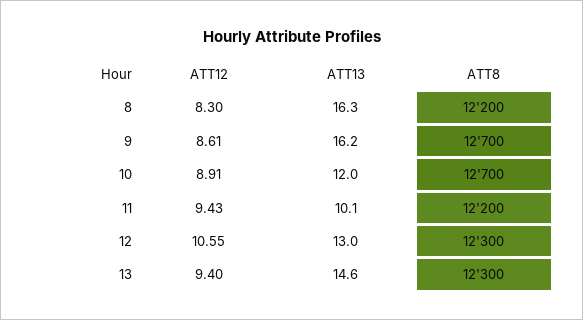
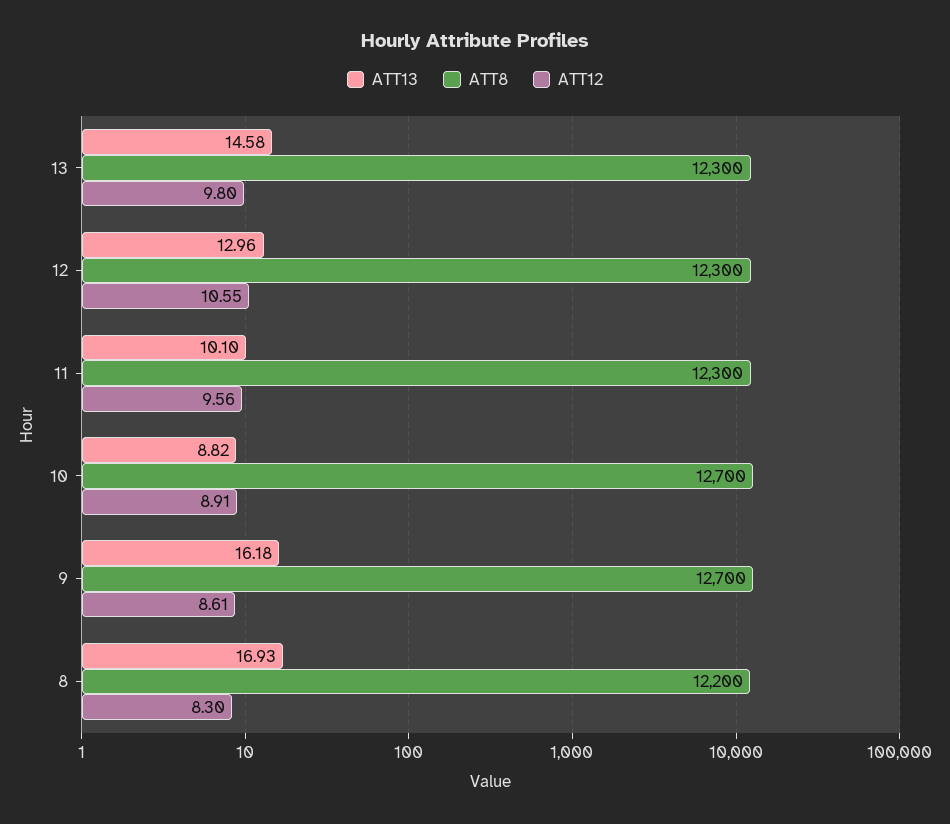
ATT13, 8: 16.3 -> 16.93
ATT13, 10: 12 -> 8.82
ATT12, 11: 9.43 -> 9.56
ATT8, 11: 12200 -> 12300
ATT12, 13: 9.4 -> 9.8

